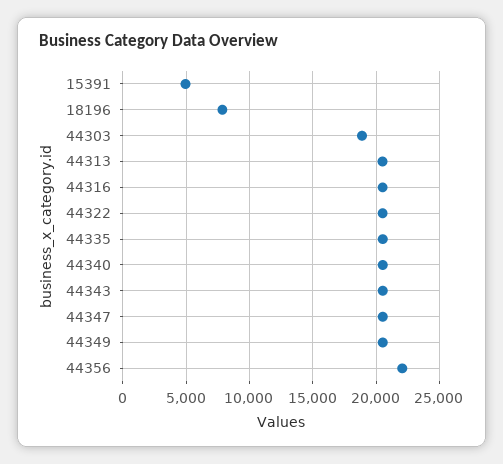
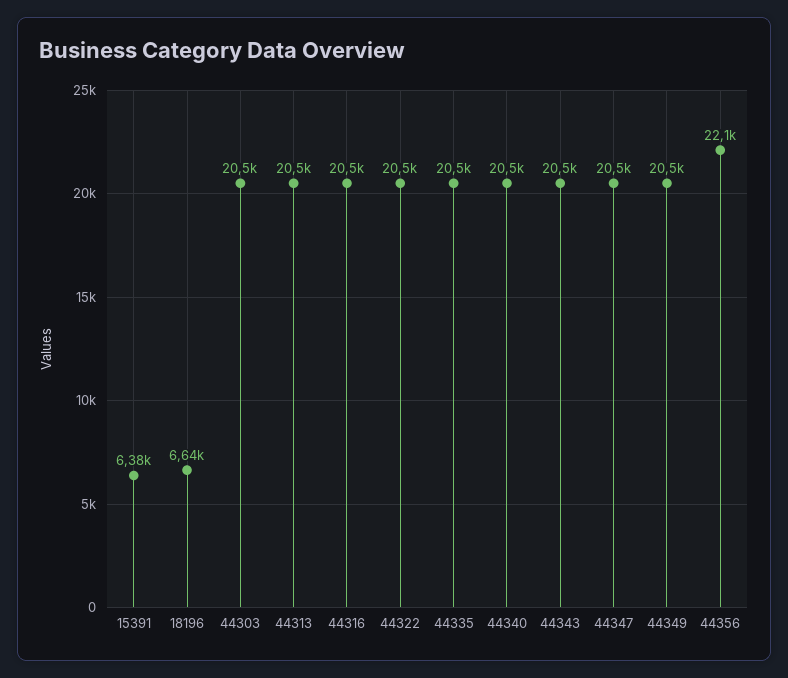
15391: 5000 -> 6380
18196: 8000 -> 6640
44303: 19000 -> 20500

